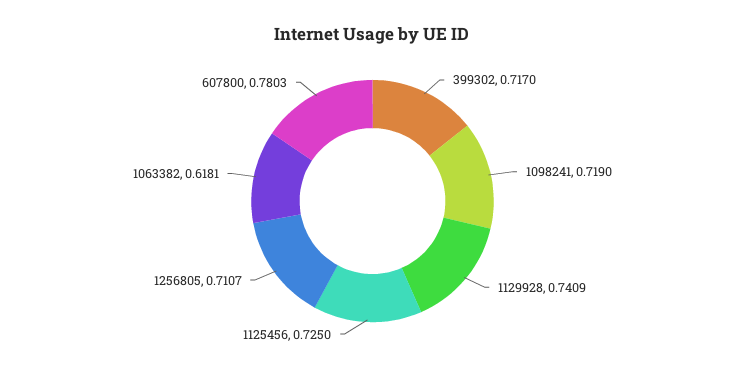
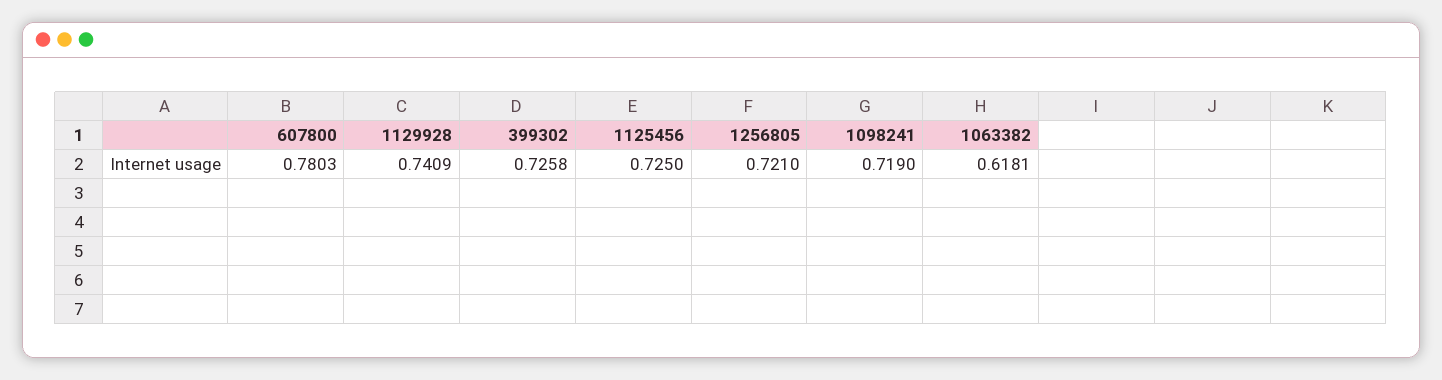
399302: 0.717 -> 0.7258
1256805: 0.7107 -> 0.721

